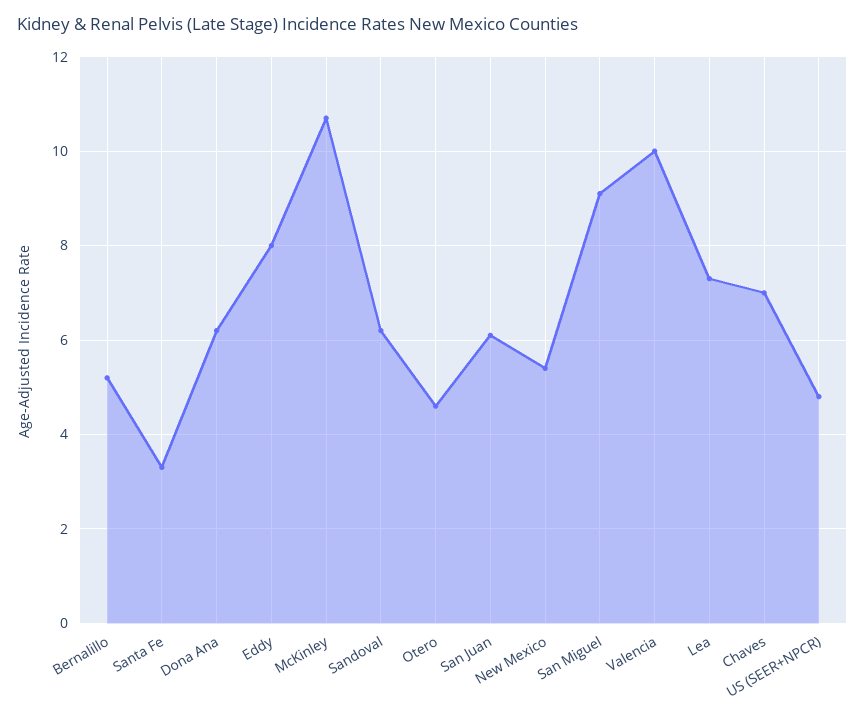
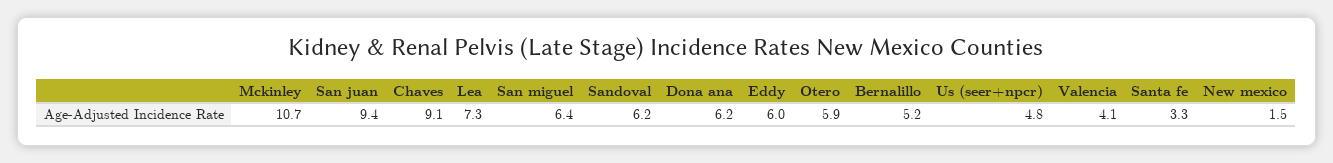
Eddy: 8 -> 6
Otero: 4.5 -> 5.9
San Juan: 6 -> 9.4
New Mexico: 5.5 -> 1.5
San Miguel: 9 -> 6.4
Valencia: 10 -> 4.1
Chaves: 7 -> 9.1

